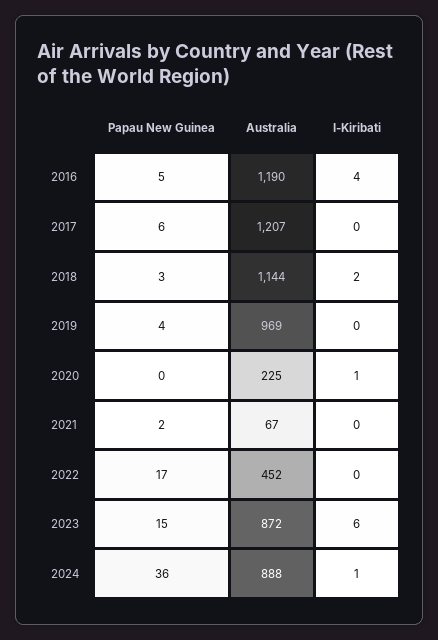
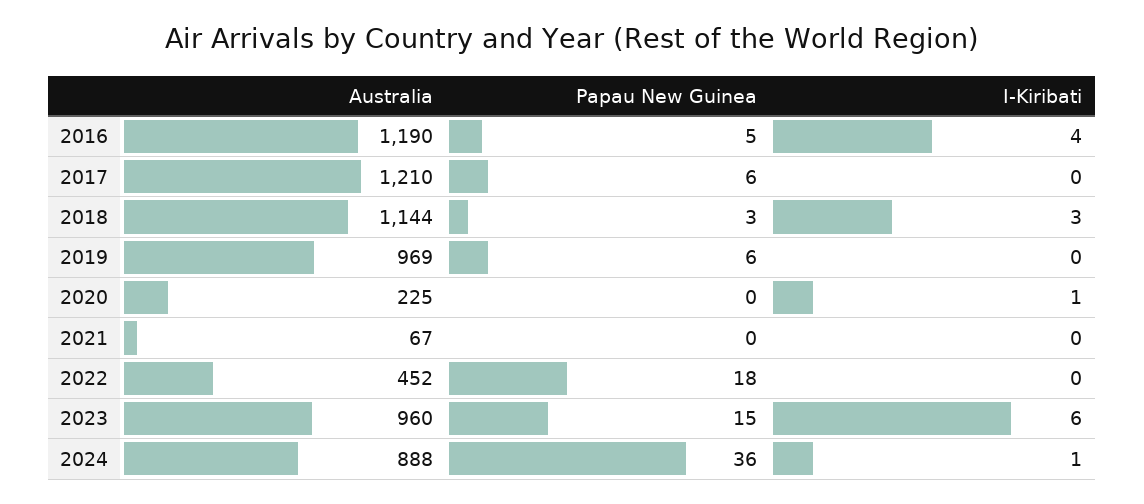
Australia, 2017: 1207 -> 1210
I-Kiribati, 2018: 2 -> 3
Papau New Guinea, 2019: 4 -> 6
Papau New Guinea, 2021: 2 -> 0
Papau New Guinea, 2022: 17 -> 18
Australia, 2023: 872 -> 960

